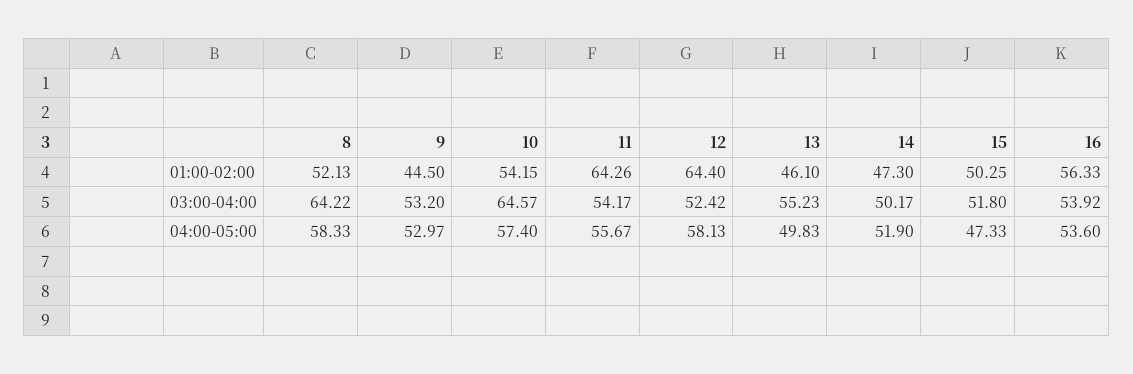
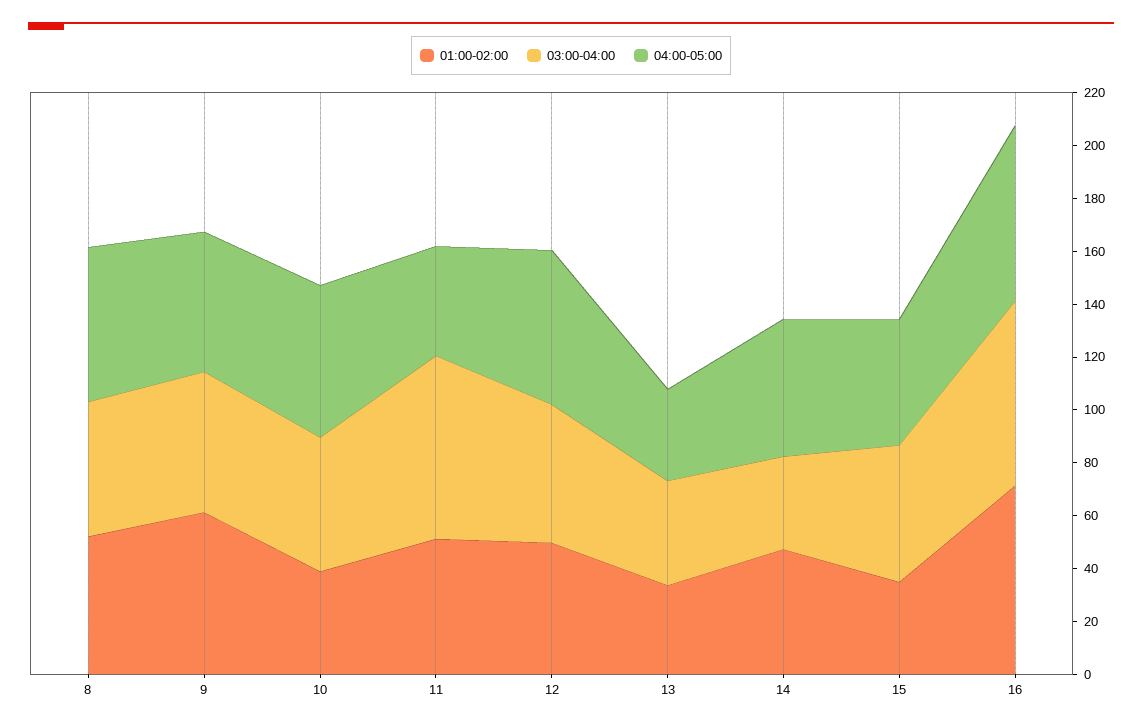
01:00-02:00, 9: 44.5 -> 60
01:00-02:00, 10: 54.15 -> 40
01:00-02:00, 11: 64.26 -> 50
01:00-02:00, 12: 64.4 -> 50
01:00-02:00, 13: 46.1 -> 35
01:00-02:00, 15: 50.25 -> 35
01:00-02:00, 16: 56.33 -> 70
03:00-04:00, 8: 64.22 -> 50
03:00-04:00, 10: 64.57 -> 50
03:00-04:00, 11: 54.17 -> 70
03:00-04:00, 13: 55.23 -> 40
03:00-04:00, 14: 50.17 -> 35
03:00-04:00, 16: 53.92 -> 70
04:00-05:00, 11: 55.67 -> 40
04:00-05:00, 13: 49.83 -> 35
04:00-05:00, 16: 53.6 -> 65

